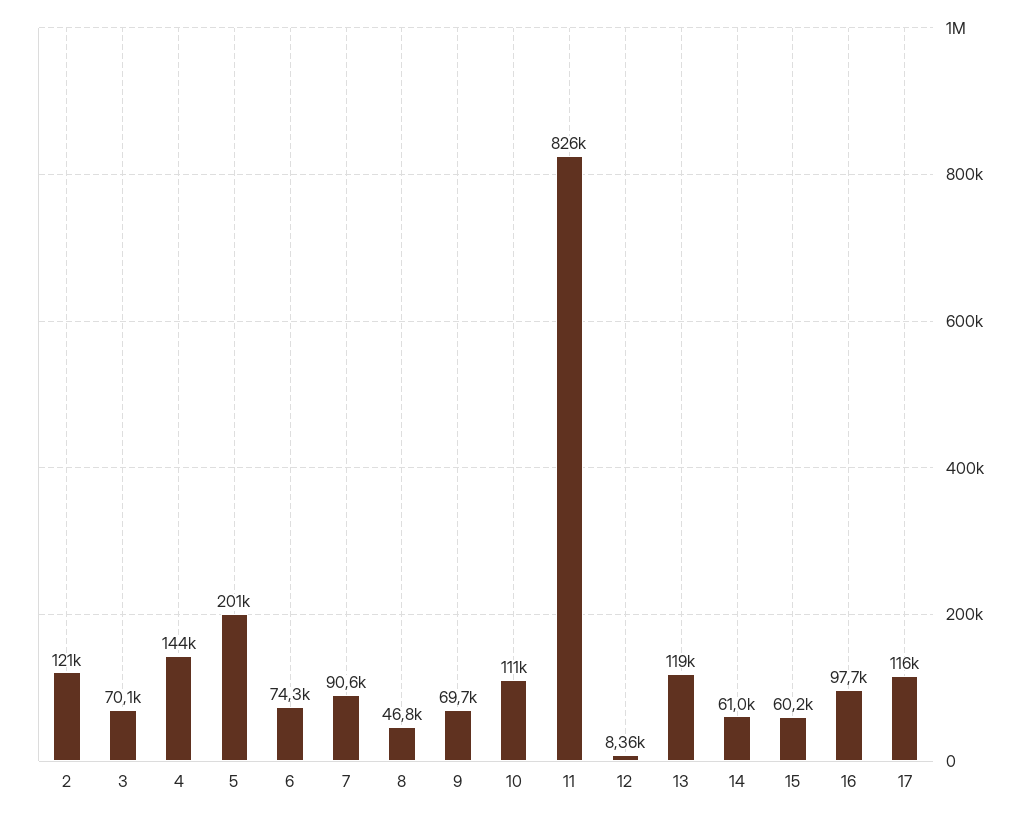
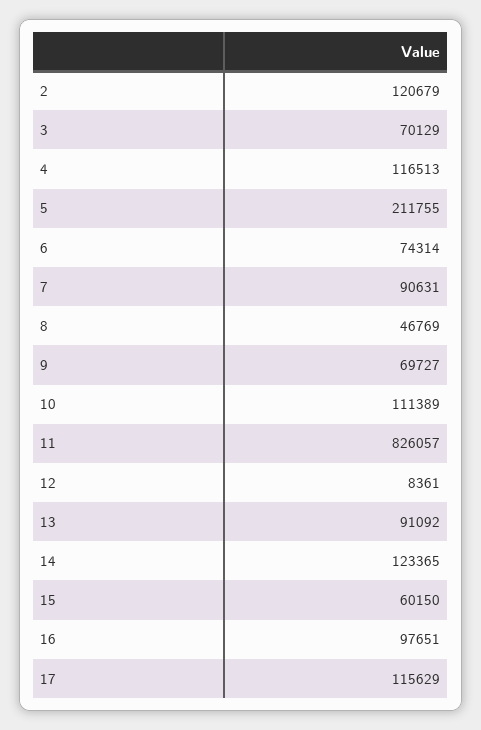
4: 144000 -> 116513
5: 201000 -> 211755
13: 119000 -> 91092
14: 61000 -> 123365

